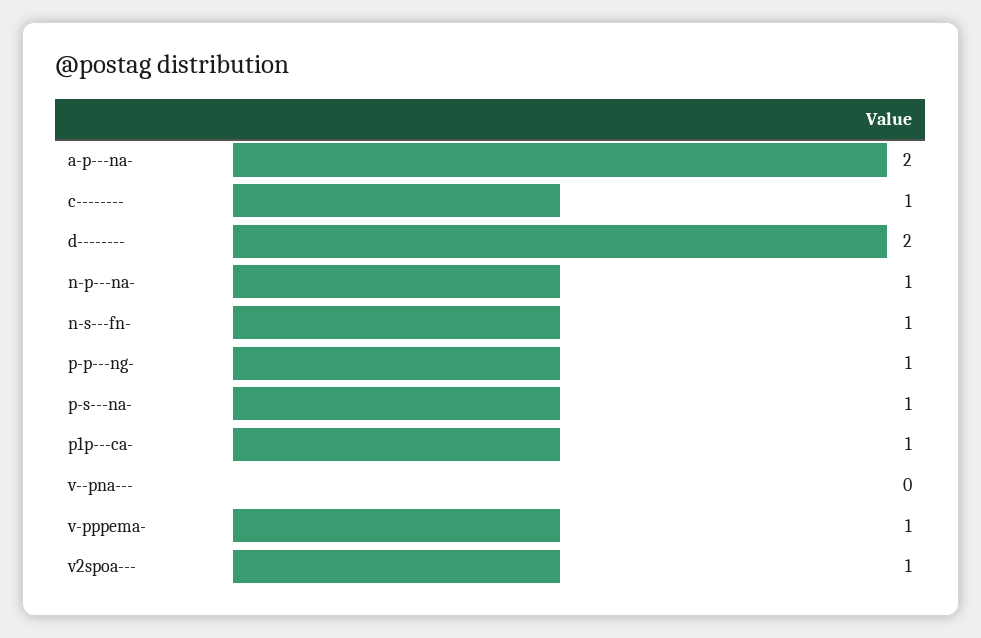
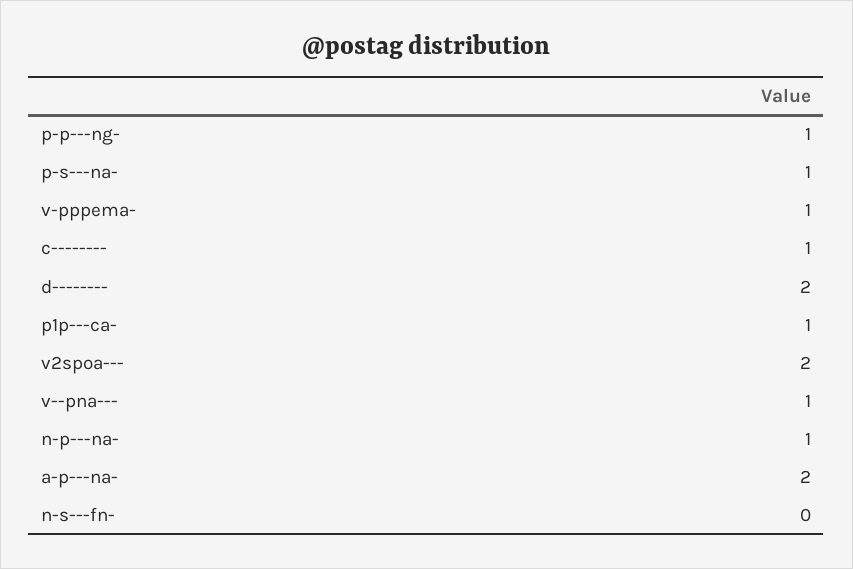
n-s---fn-: 1 -> 0
v--pna---: 0 -> 1
v2spoa---: 1 -> 2

